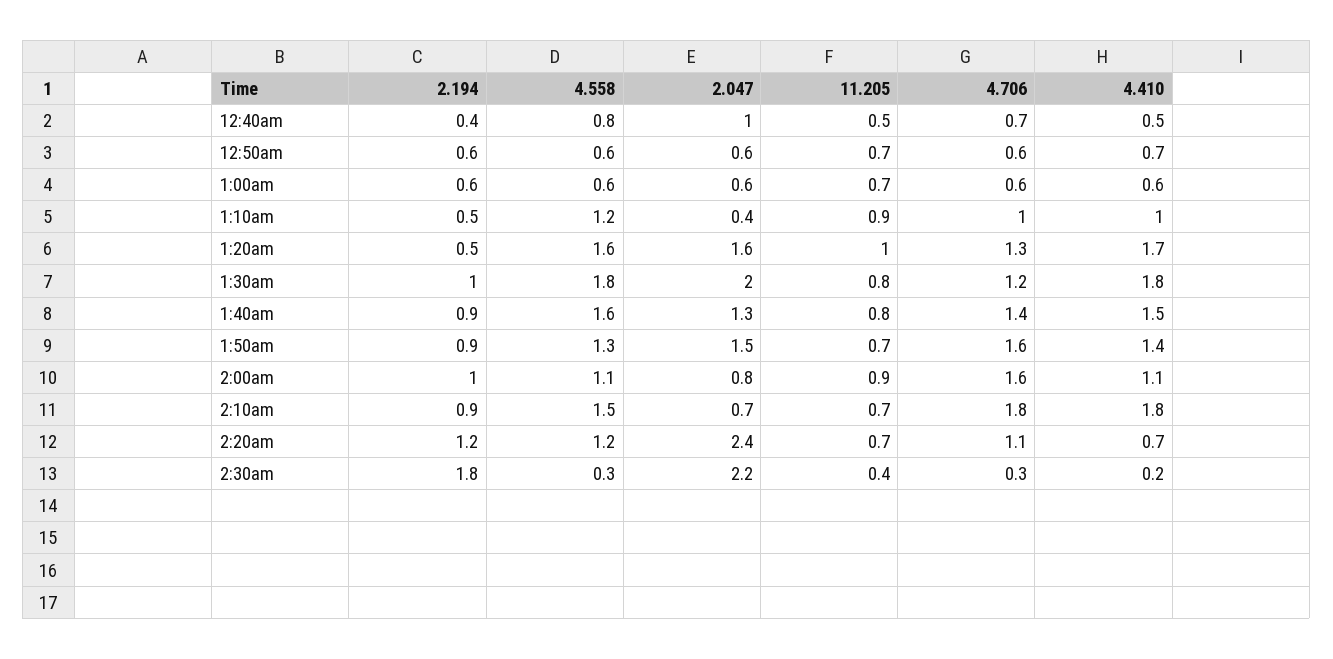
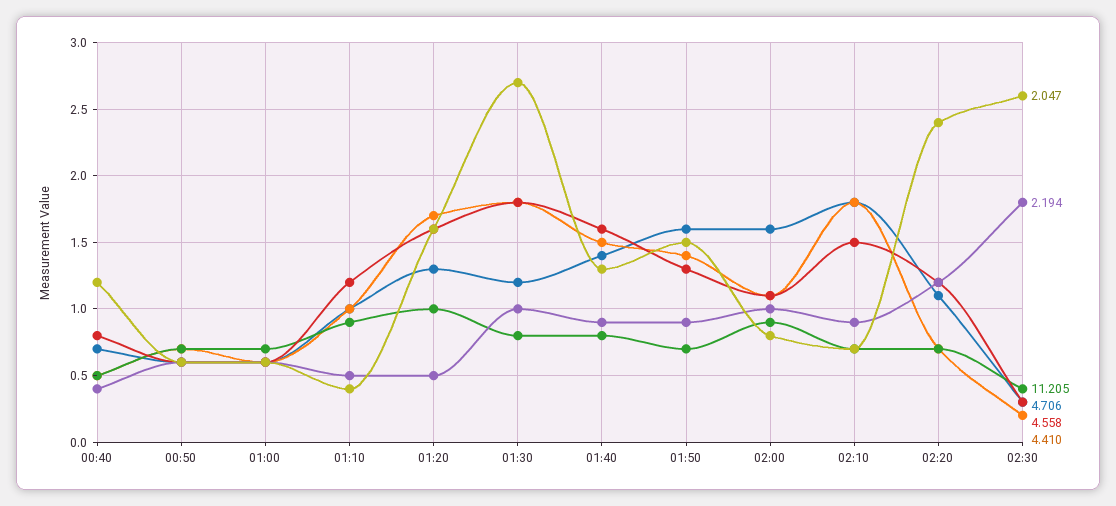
2.047, 12:40am: 1 -> 1.2
2.047, 1:30am: 2 -> 2.7
2.047, 2:30am: 2.2 -> 2.6

